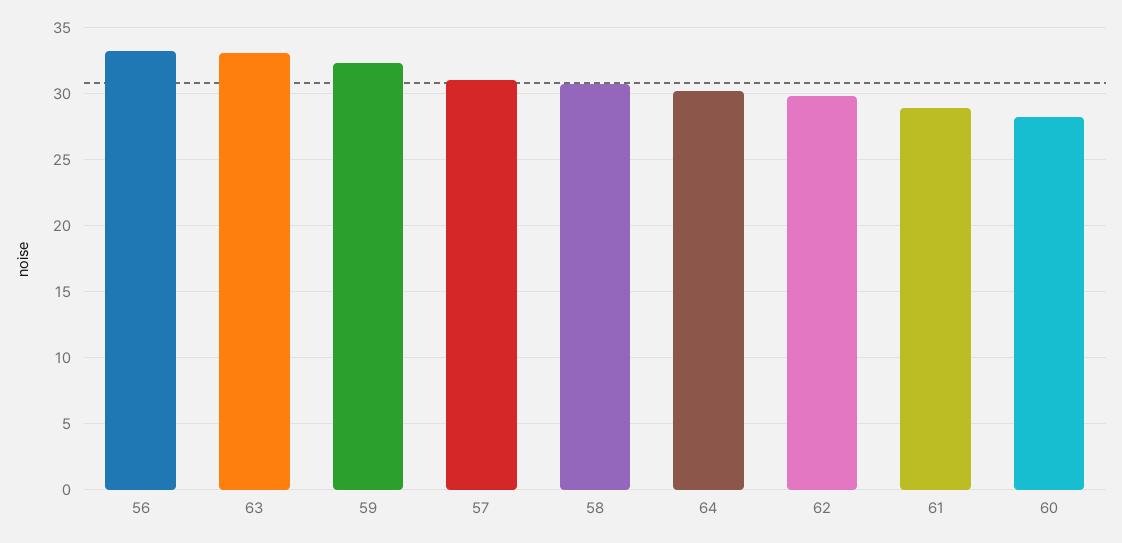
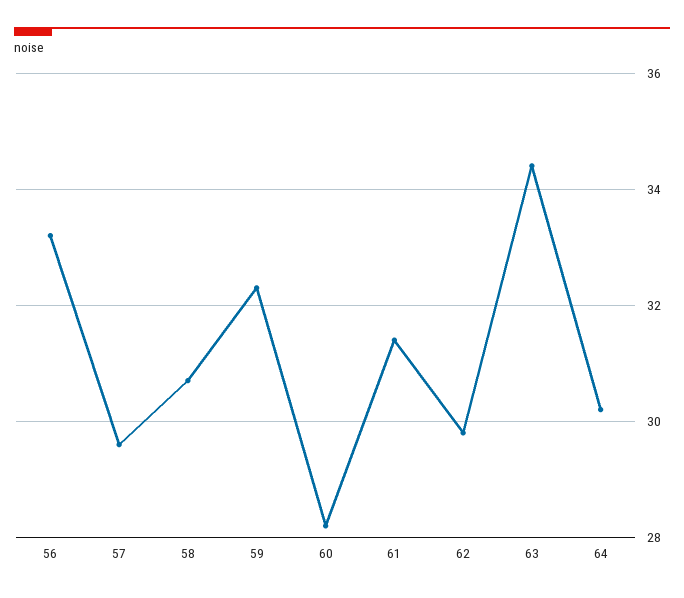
63: 33 -> 34.5
57: 31 -> 29.5
61: 29 -> 31.5

